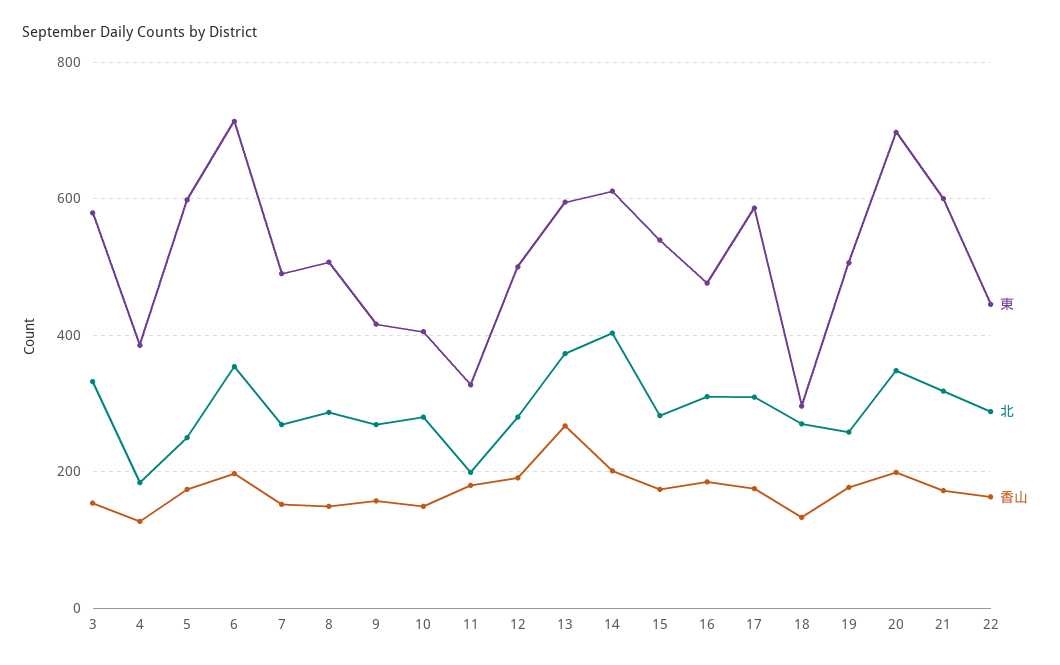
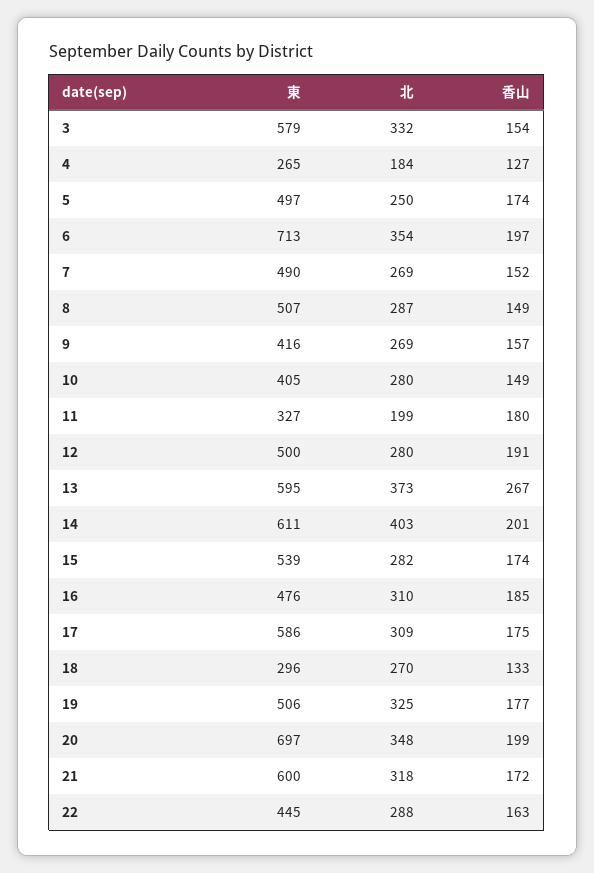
東, 4: 380 -> 265
東, 5: 600 -> 497
北, 19: 260 -> 325

